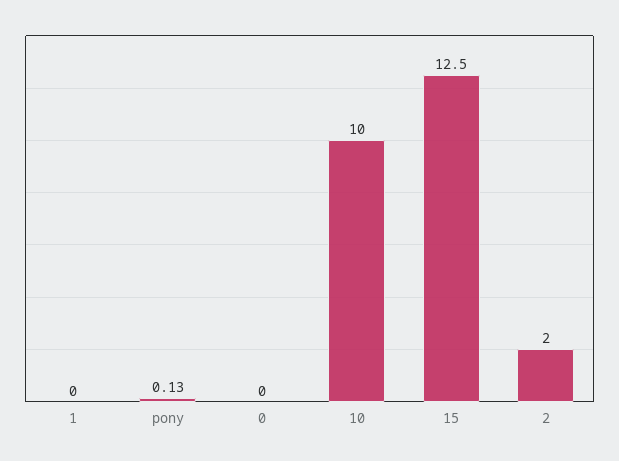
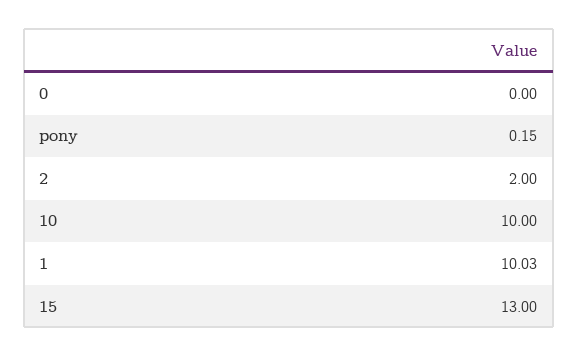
1: 0 -> 10.03
pony: 0.13 -> 0.15
15: 12.5 -> 13

